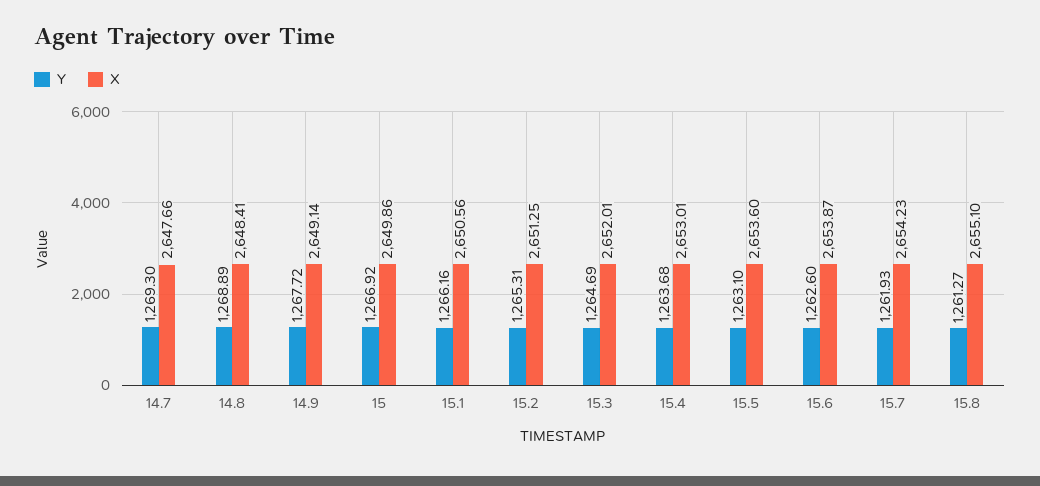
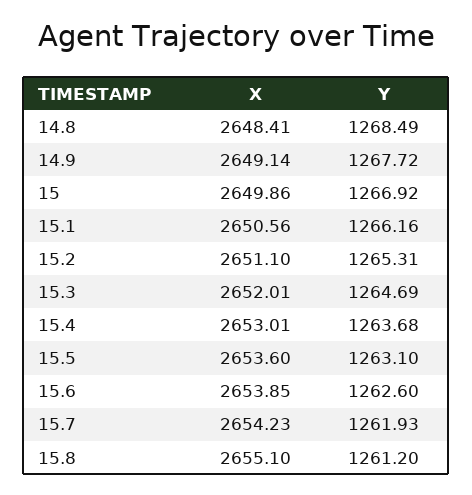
Y, 14.7: 1269.3 -> none
X, 14.7: 2647.66 -> none
Y, 14.8: 1268.89 -> 1268.49
X, 15.2: 2651.25 -> 2651.1
X, 15.6: 2653.87 -> 2653.85
Y, 15.8: 1261.27 -> 1261.2

